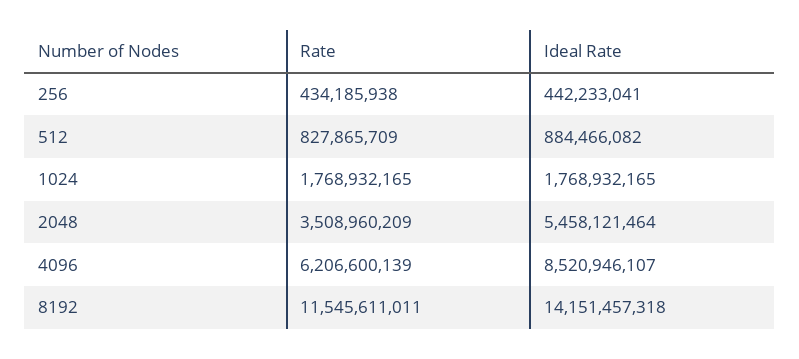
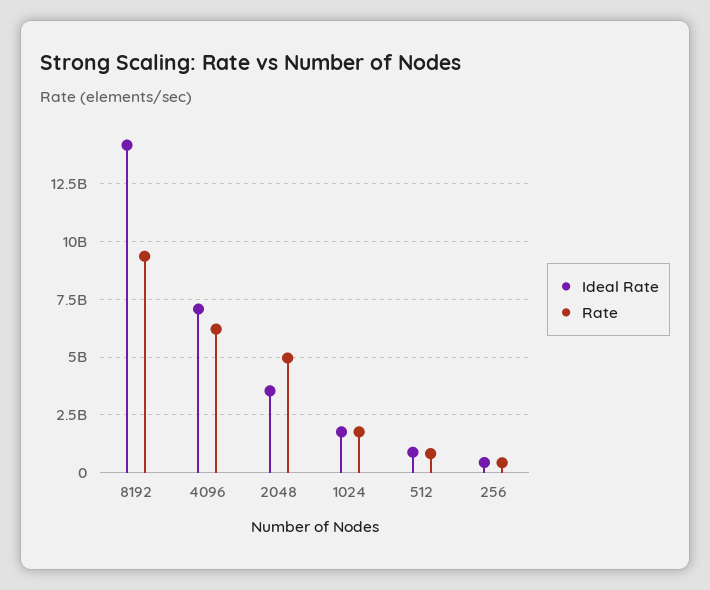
Rate, 2048: 3508960209 -> 5000000000
Ideal Rate, 2048: 5458121464 -> 3500000000
Ideal Rate, 4096: 8520946107 -> 7000000000
Rate, 8192: 11545611011 -> 9500000000

